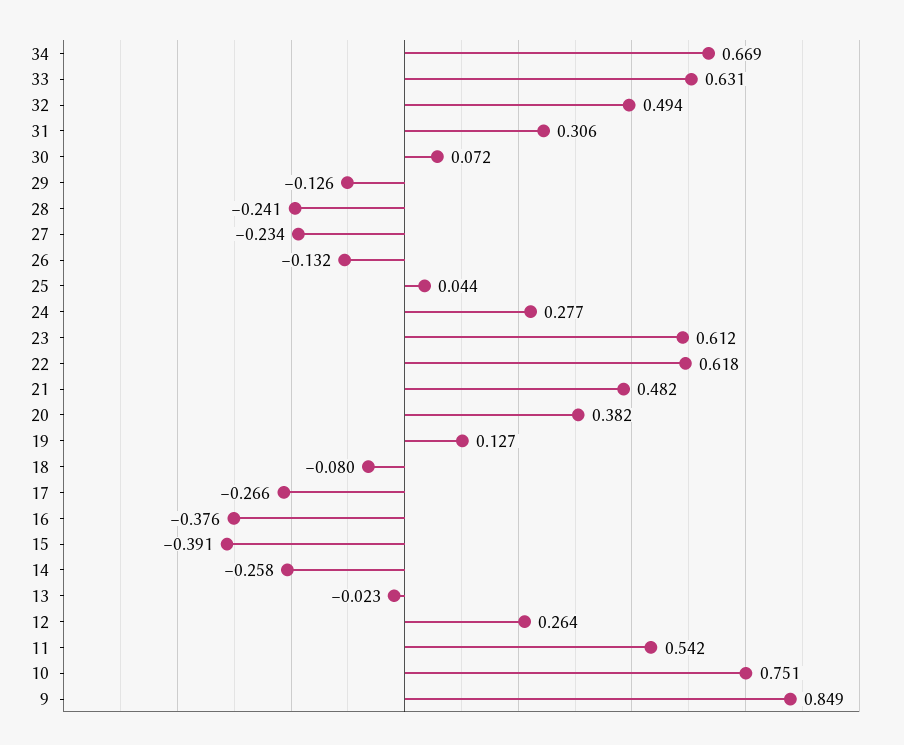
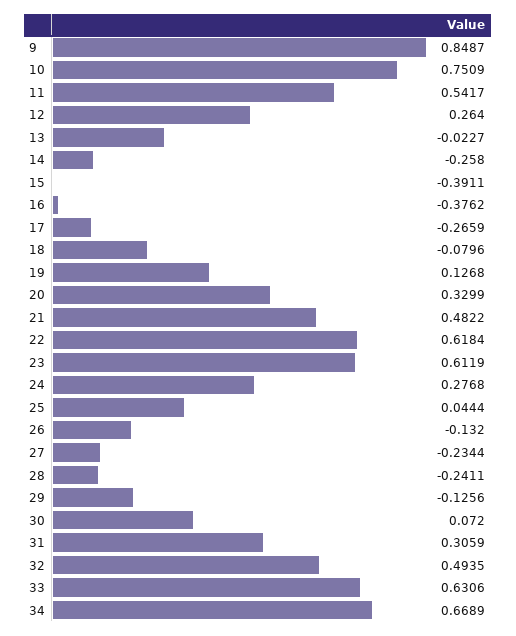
20: 0.382 -> 0.3299

